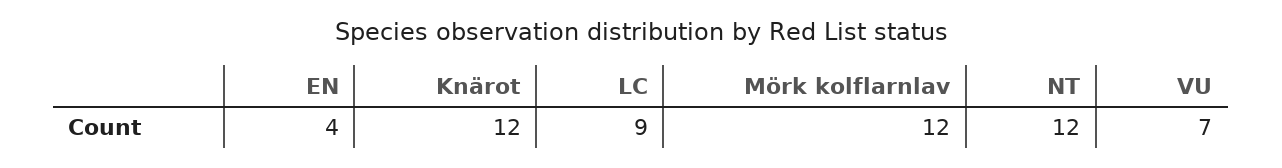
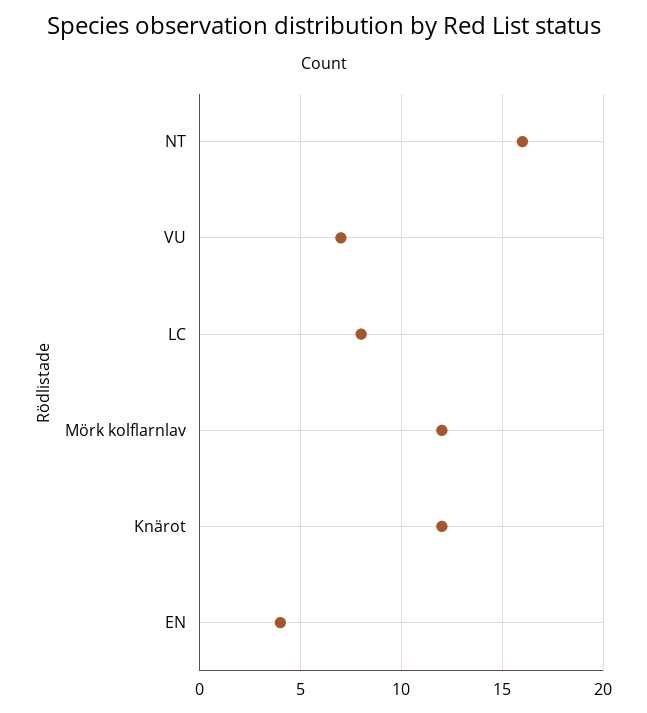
LC: 9 -> 8
NT: 12 -> 16

